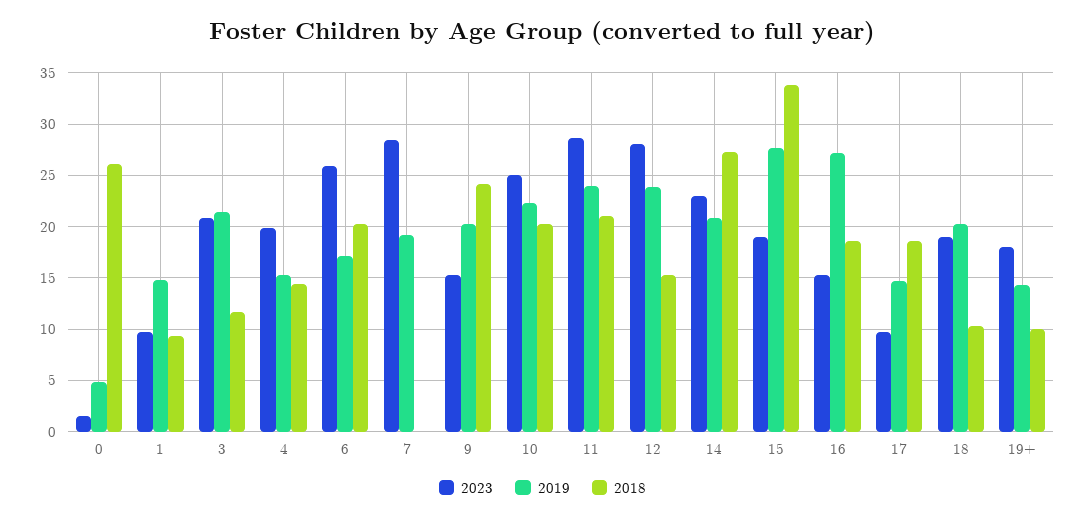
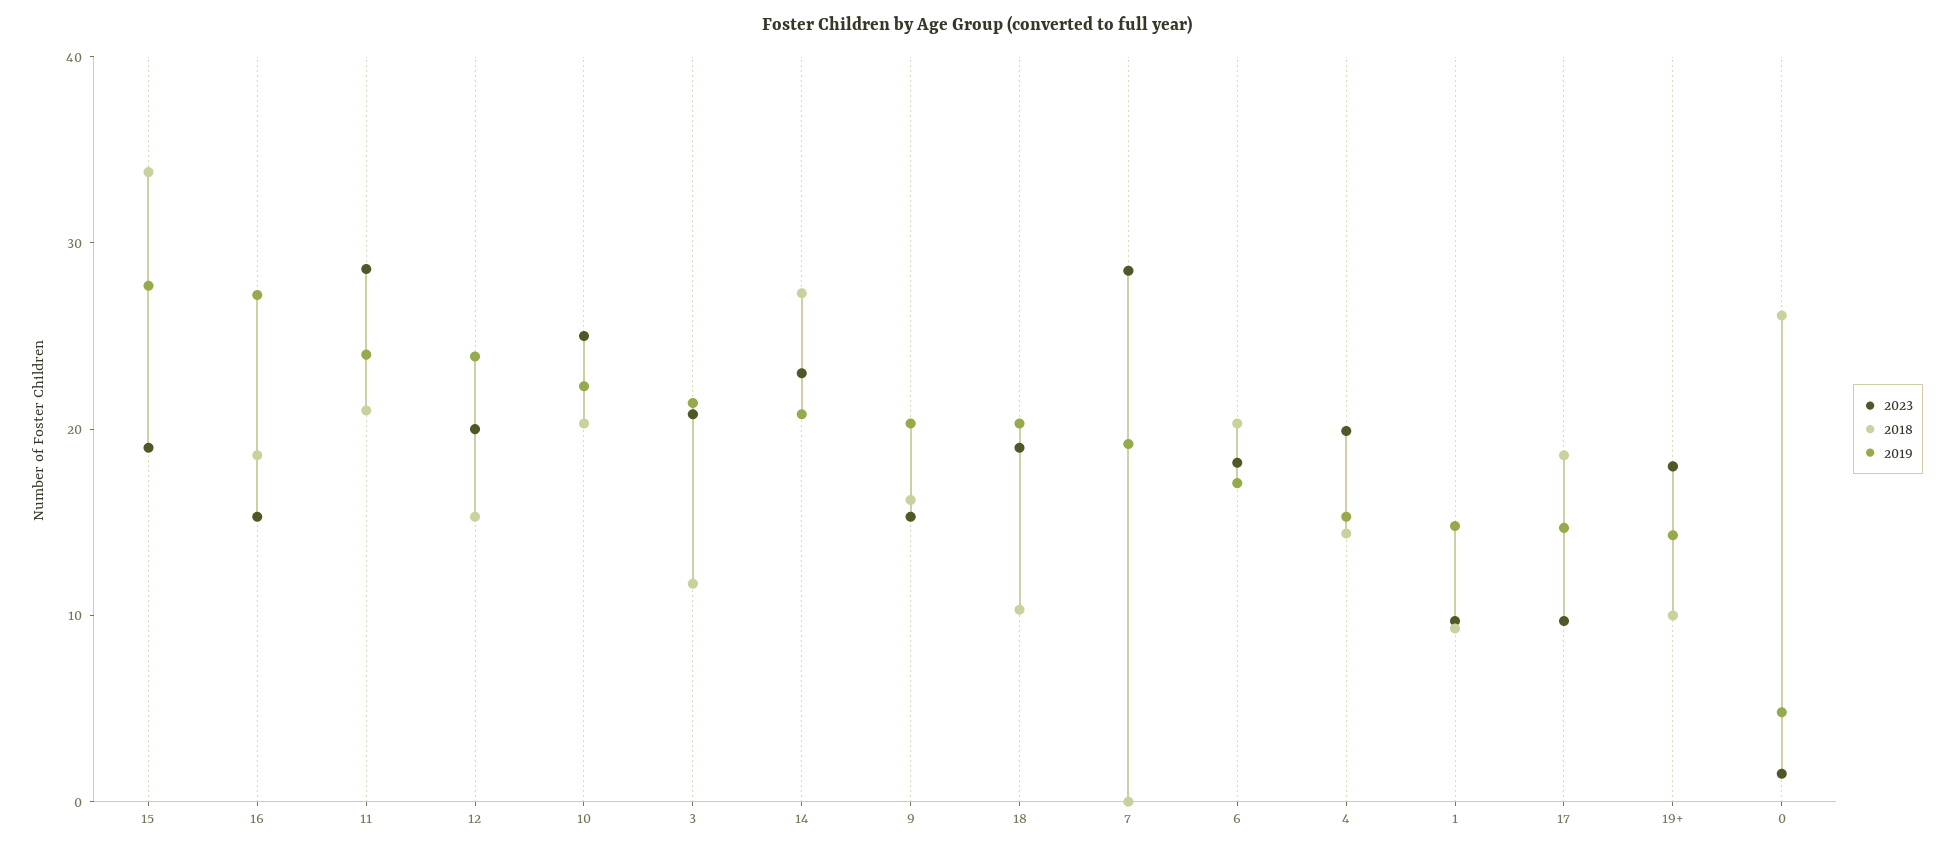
2023, 6: 26 -> 18
2018, 9: 24 -> 16
2023, 12: 28 -> 20

